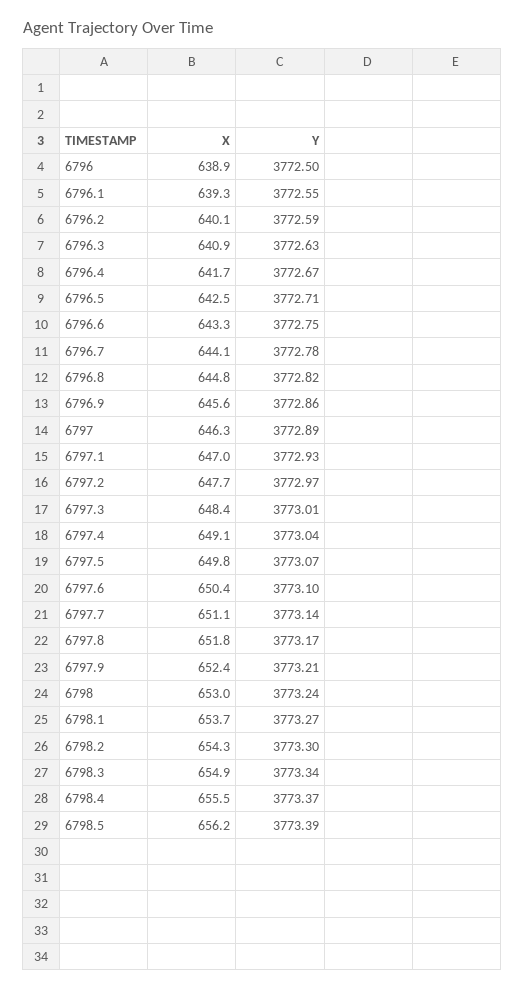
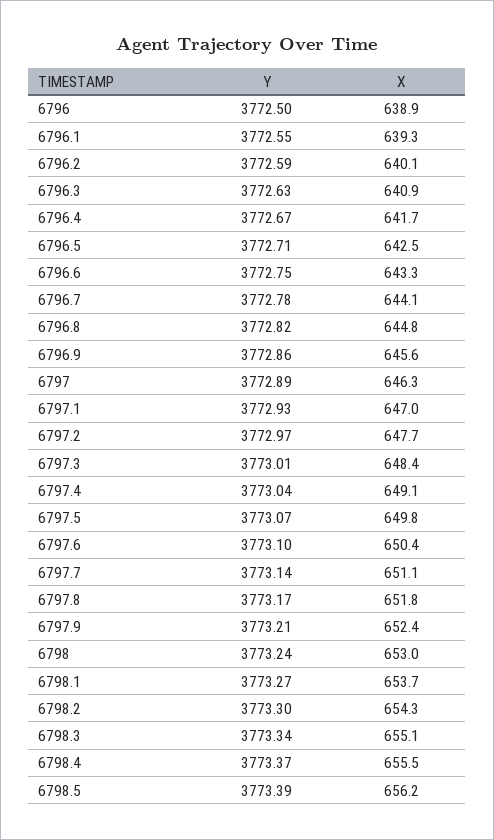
X, 6798.3: 654.9 -> 655.1

